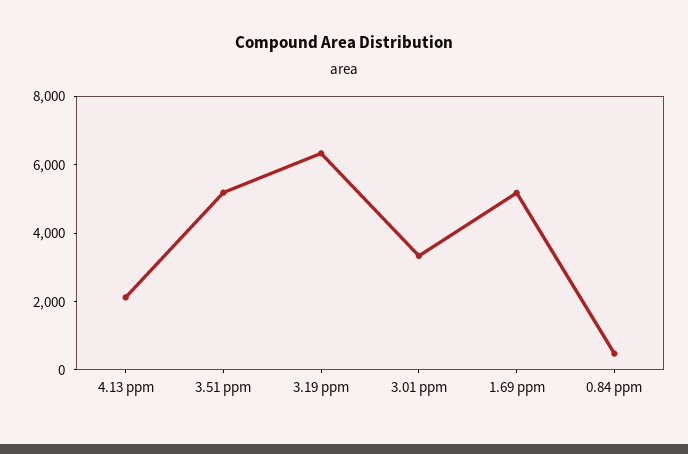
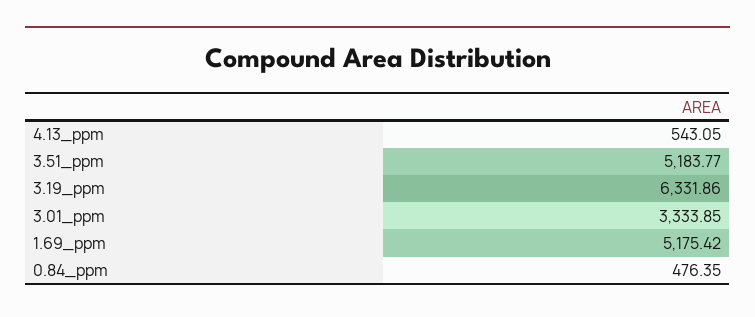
4.13 ppm: 2000 -> 543.05

